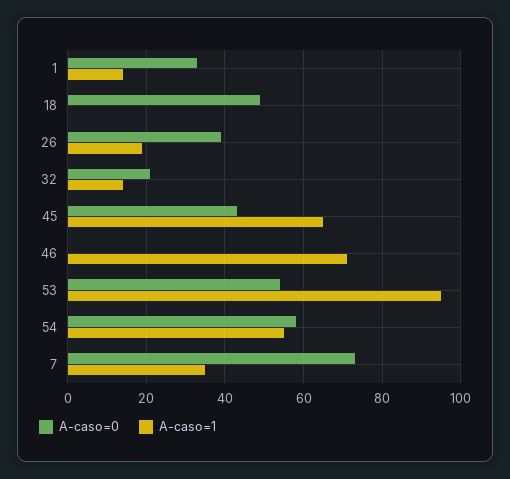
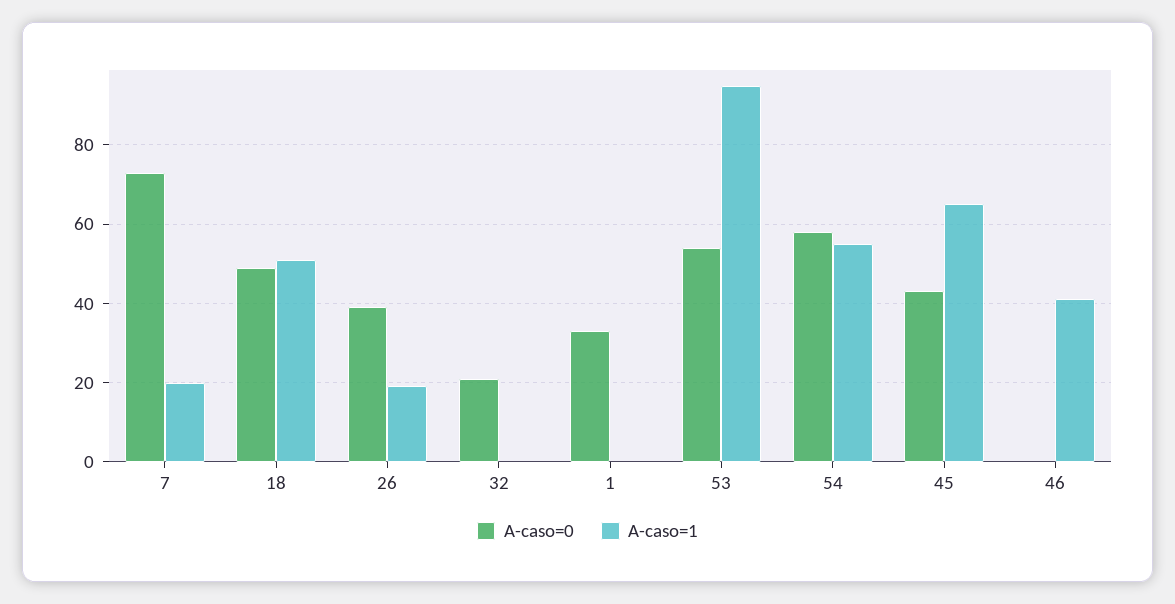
A-caso=1, 1: 15 -> 0
A-caso=1, 18: 0 -> 50
A-caso=1, 32: 15 -> 0
A-caso=1, 46: 70 -> 40
A-caso=1, 7: 35 -> 20

